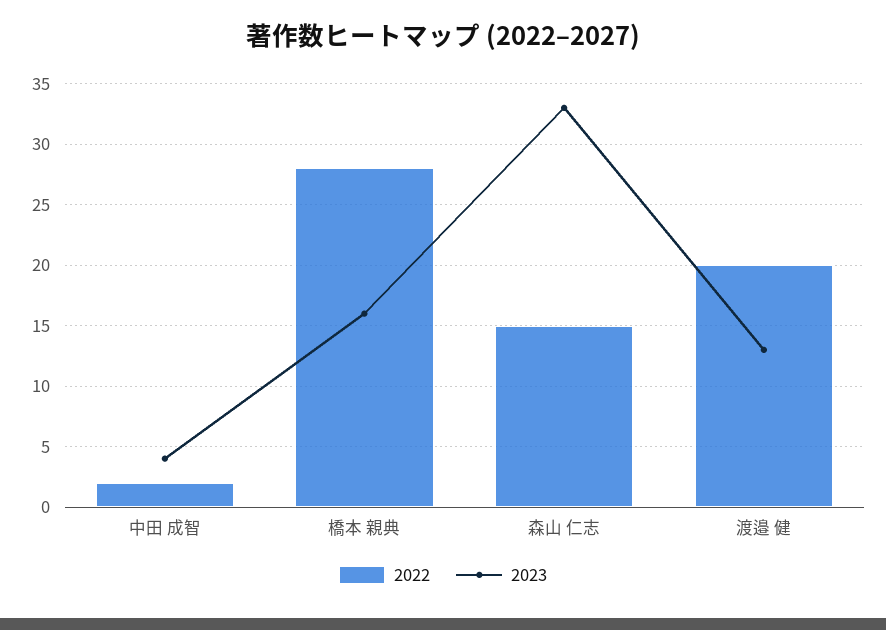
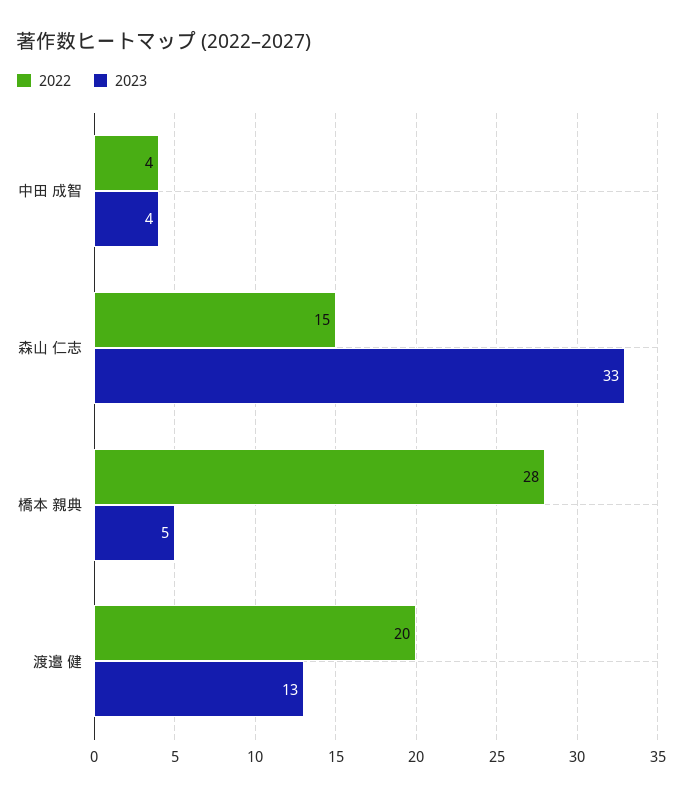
2022, 中田 成智: 2 -> 4
2023, 橋本 親典: 16 -> 5

